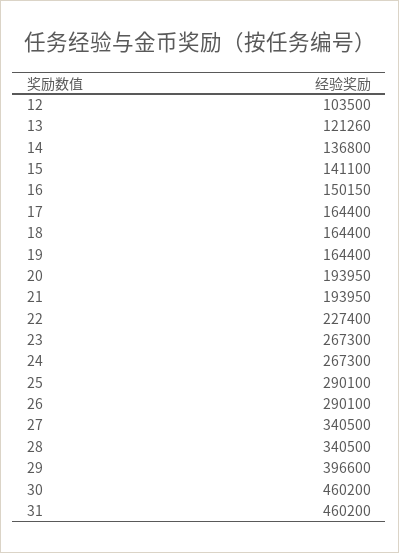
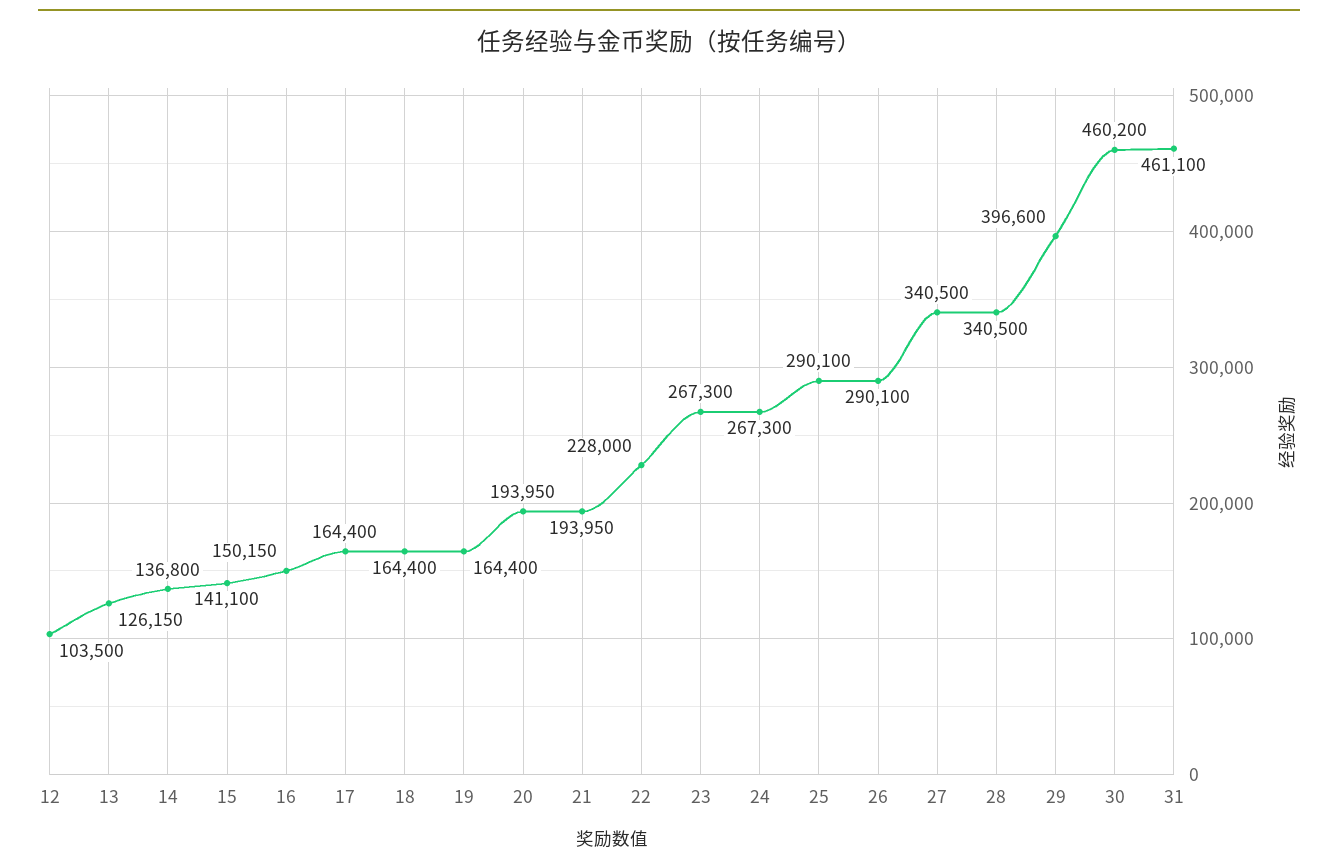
13: 121260 -> 126150
22: 227400 -> 228000
31: 460200 -> 461100

